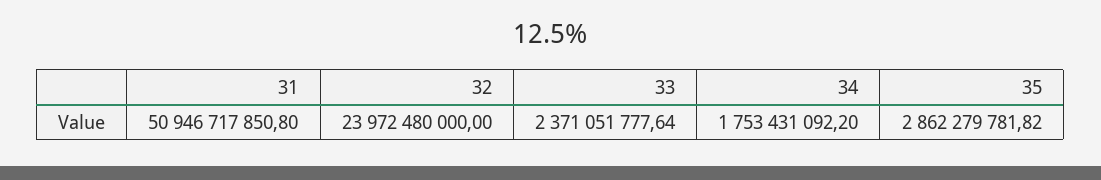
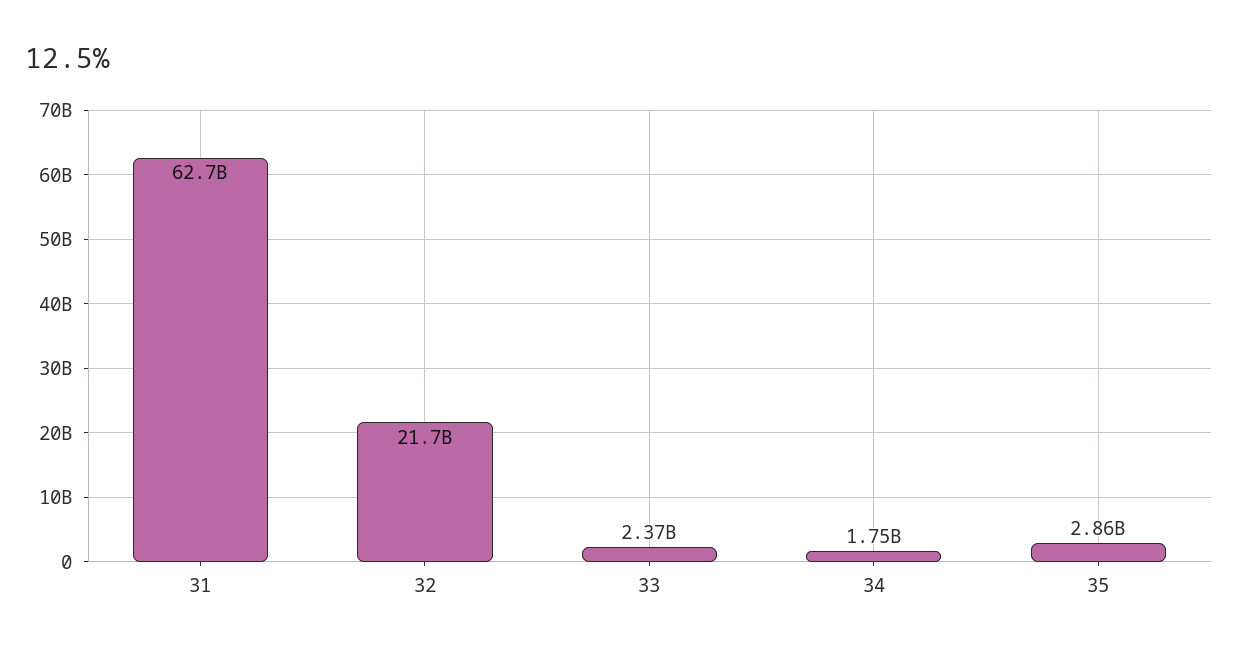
31: 50946717850.8 -> 62700000000
32: 23972480000 -> 21700000000

